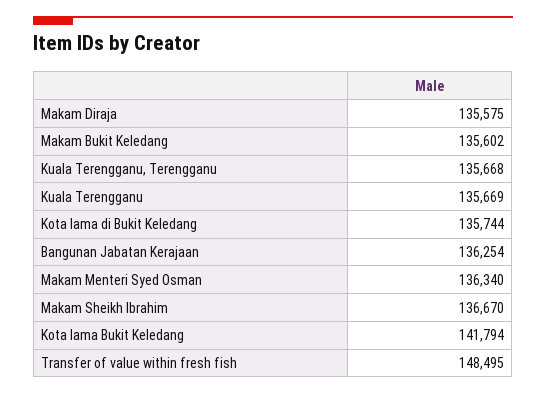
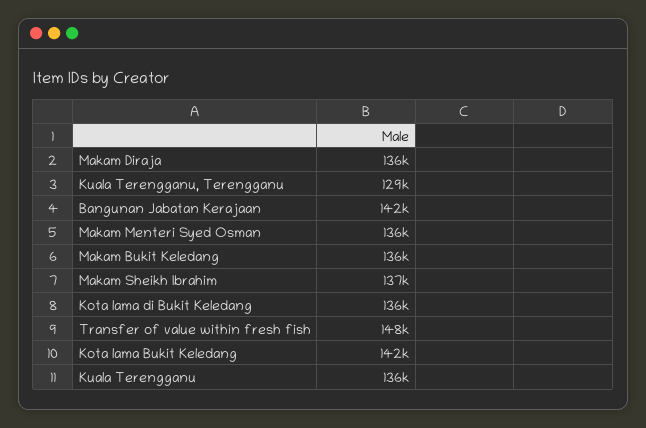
Kuala Terengganu, Terengganu: 135668 -> 129000
Bangunan Jabatan Kerajaan: 136254 -> 142000

